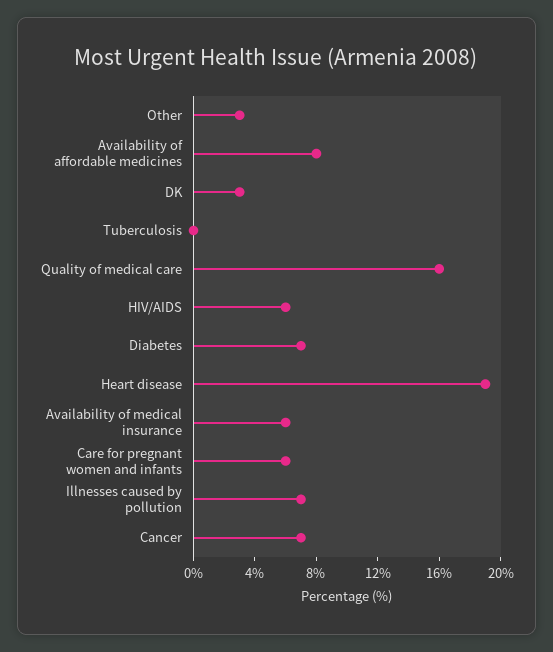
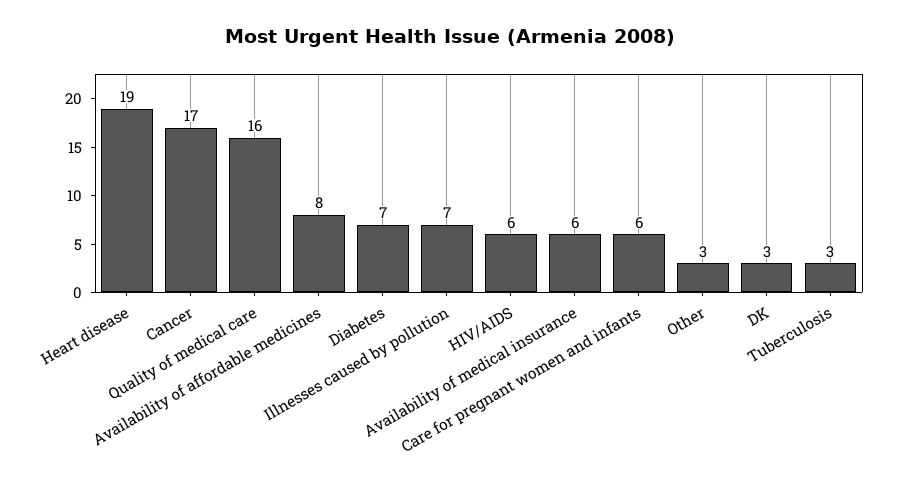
Tuberculosis: 0 -> 3
Cancer: 7 -> 17

